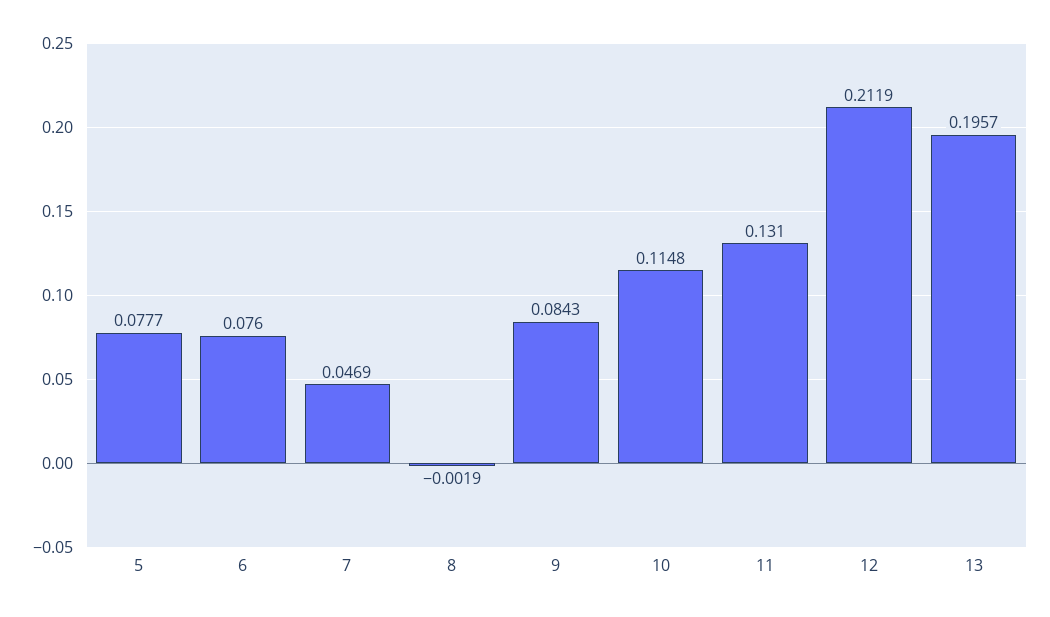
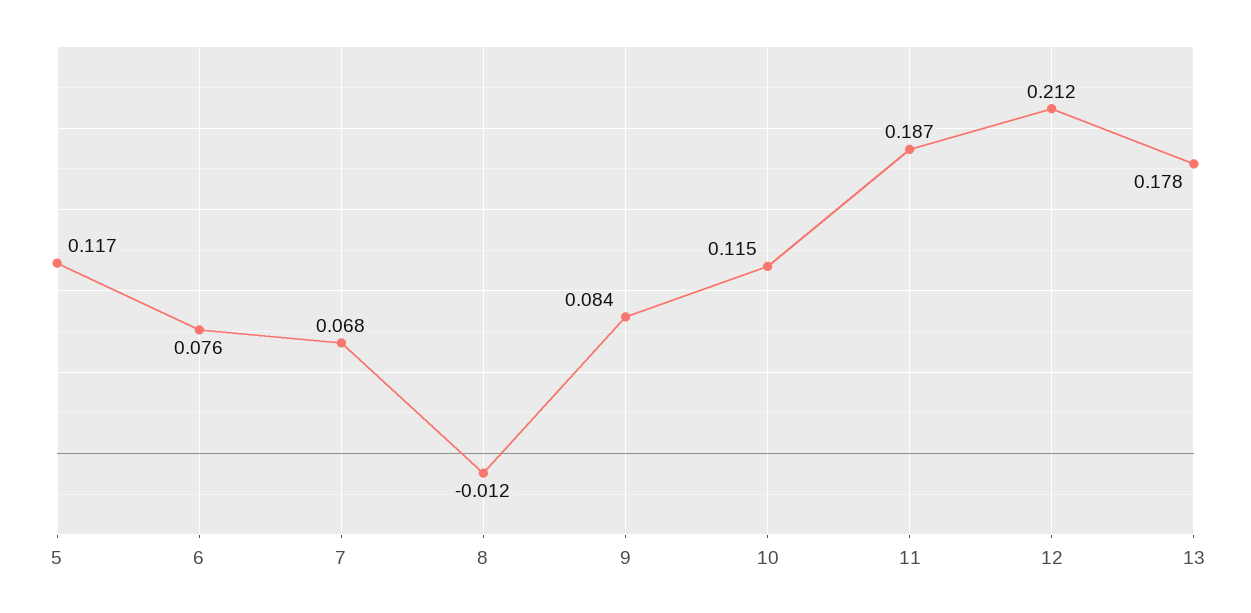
5: 0.0777 -> 0.117
7: 0.0469 -> 0.068
8: -0.0019 -> -0.012
11: 0.131 -> 0.187
13: 0.1957 -> 0.178

